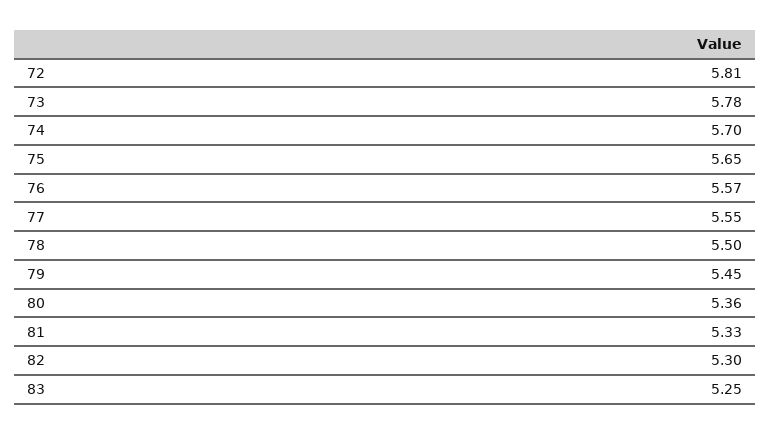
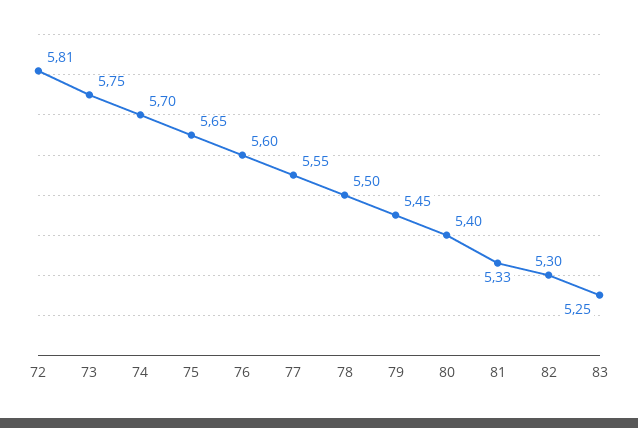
73: 5.78 -> 5.75
76: 5.57 -> 5.6
80: 5.36 -> 5.4

